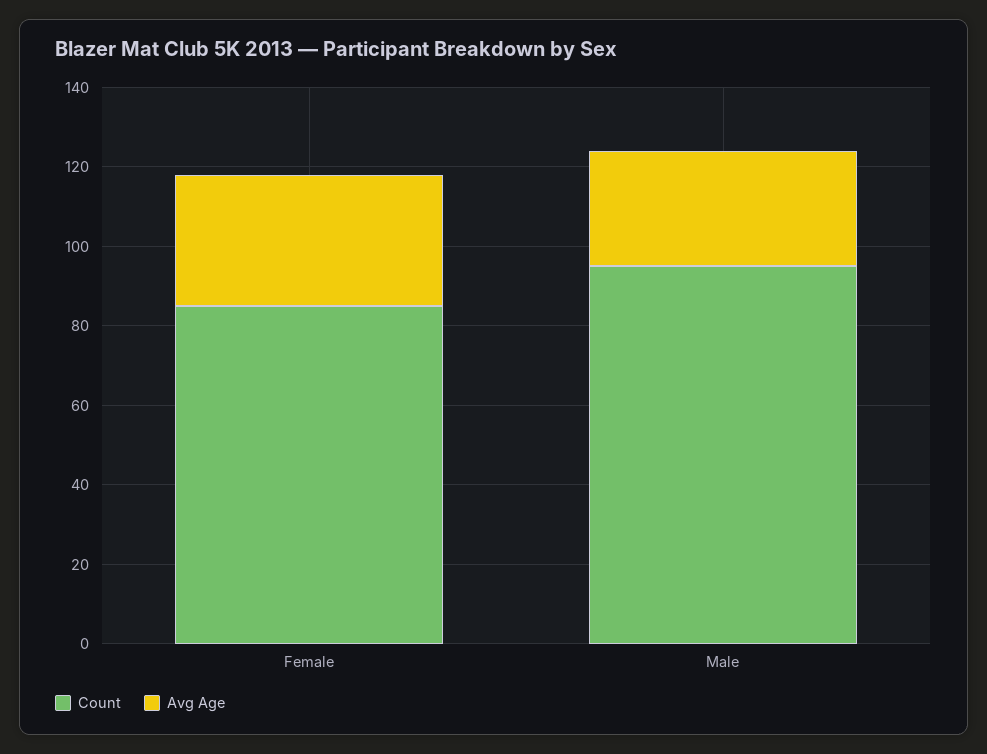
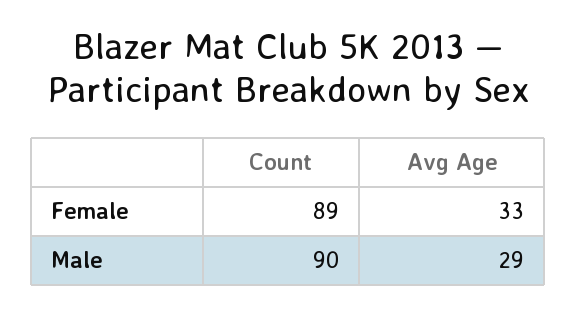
Count, Female: 85 -> 89
Count, Male: 95 -> 90

